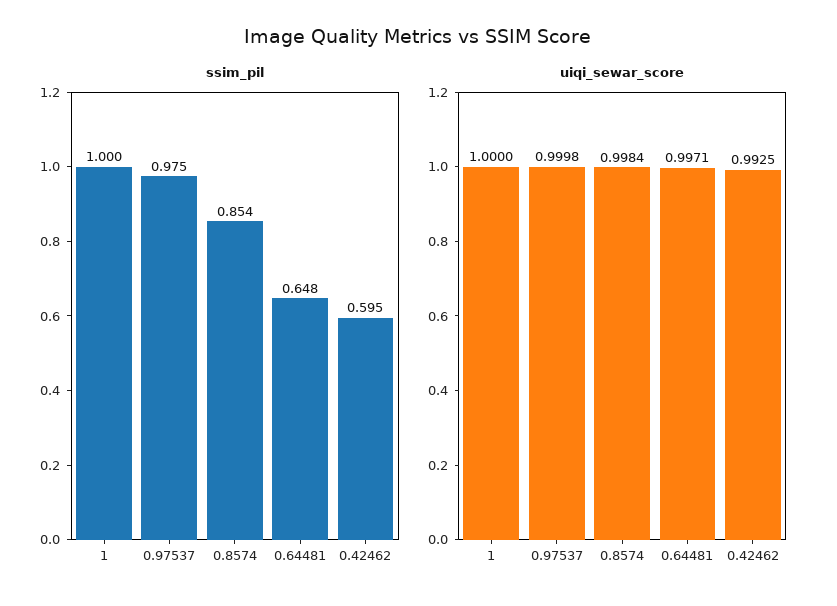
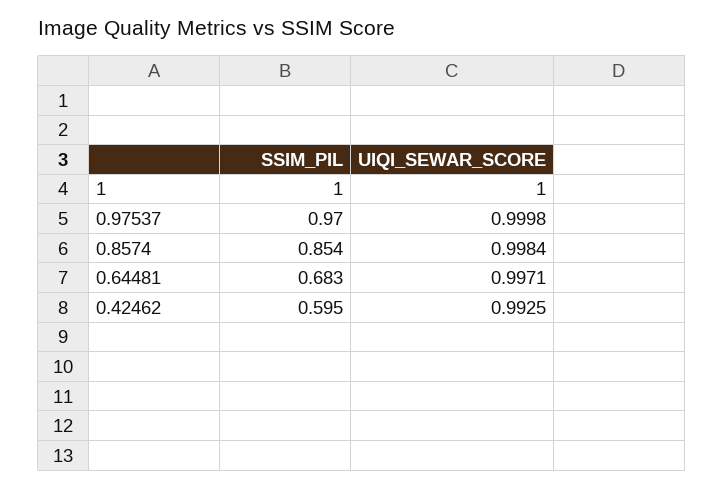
ssim_pil, 0.97537: 0.975 -> 0.97
ssim_pil, 0.64481: 0.648 -> 0.683

